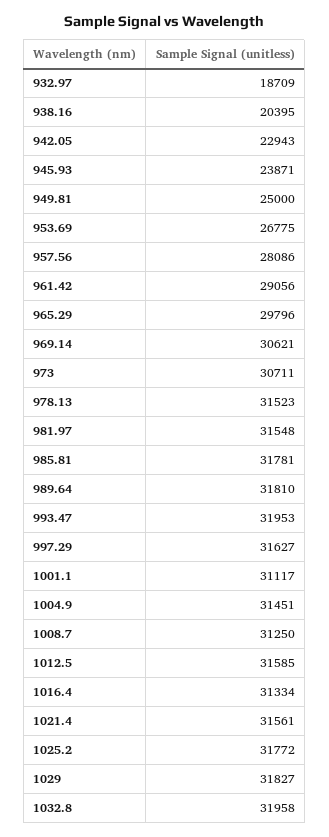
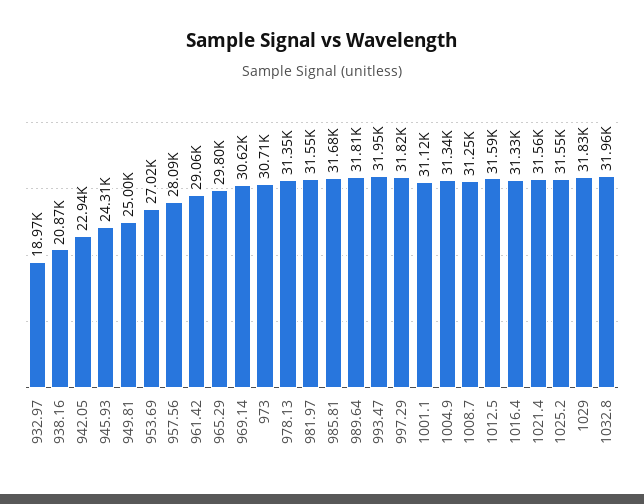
932.97: 18709 -> 18970
938.16: 20395 -> 20870
945.93: 23871 -> 24310
953.69: 26775 -> 27020
978.13: 31523 -> 31350
985.81: 31781 -> 31680
997.29: 31627 -> 31820
1004.9: 31451 -> 31340
1025.2: 31772 -> 31550

